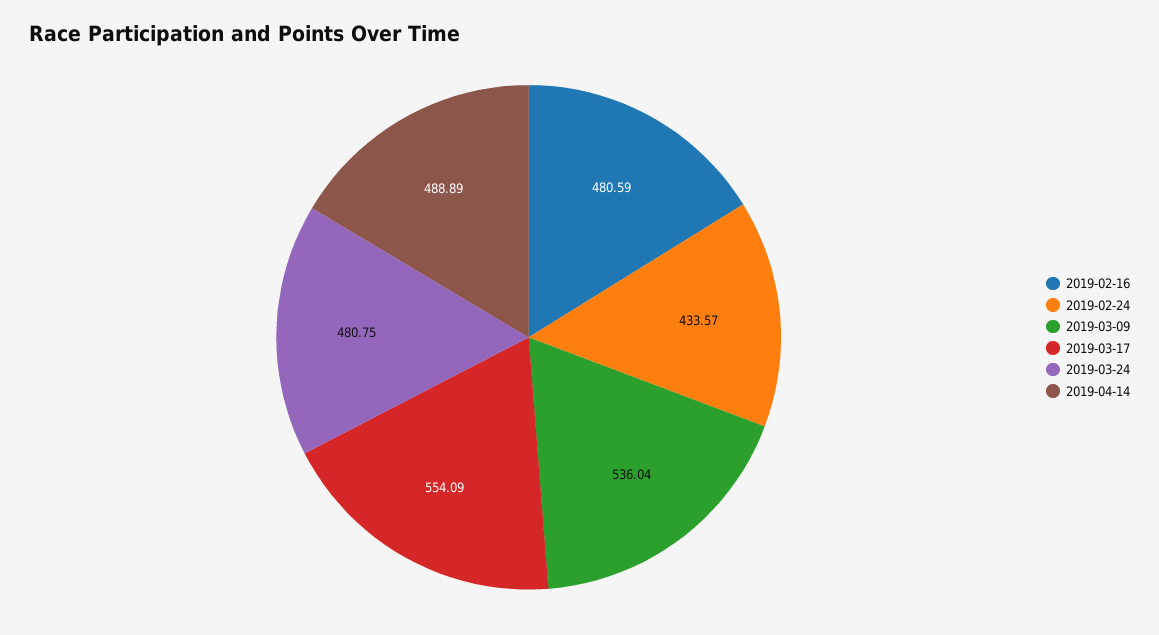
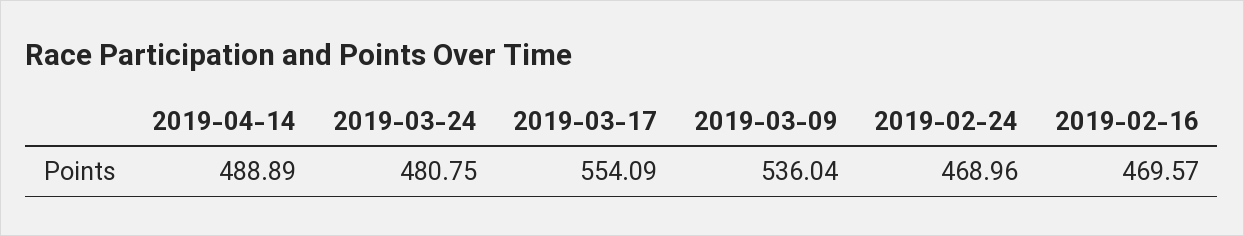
2019-02-16: 480.59 -> 469.57
2019-02-24: 433.57 -> 468.96

